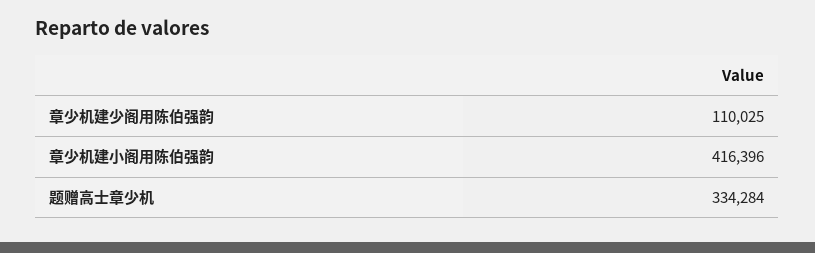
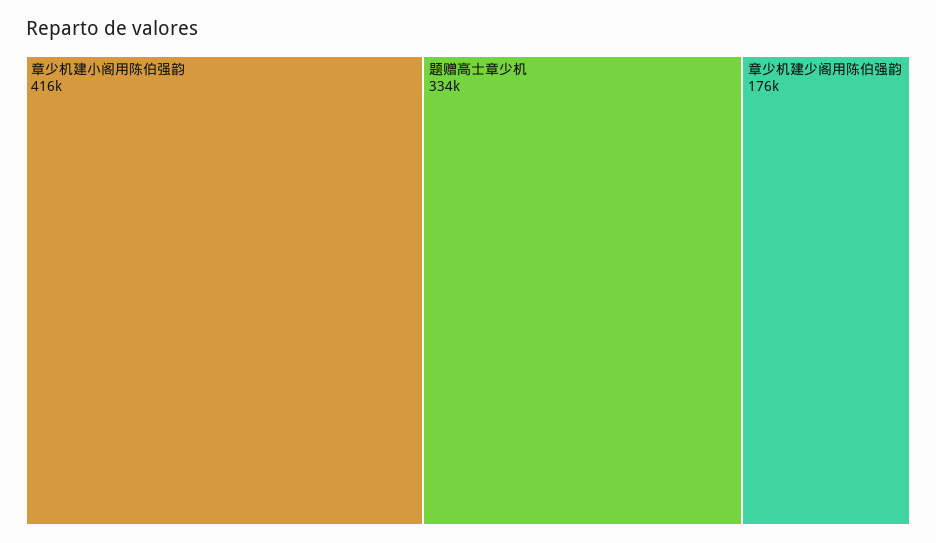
章少机建少阁用陈伯强韵: 110025 -> 176000

